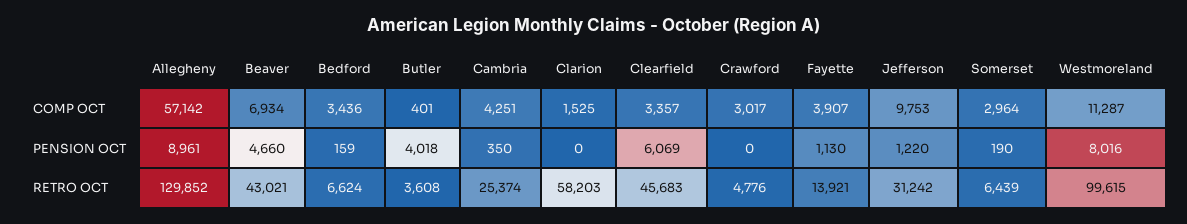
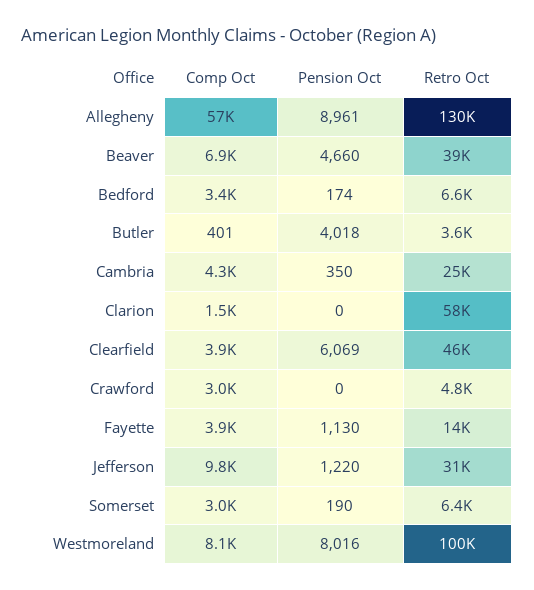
Clearfield, COMP OCT: 3357 -> 3900
Westmoreland, COMP OCT: 11287 -> 8100
Bedford, PENSION OCT: 159 -> 174
Beaver, RETRO OCT: 43021 -> 39000

